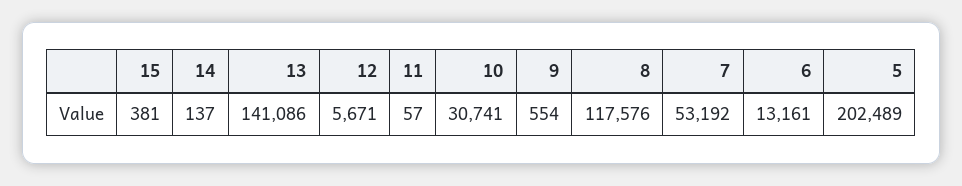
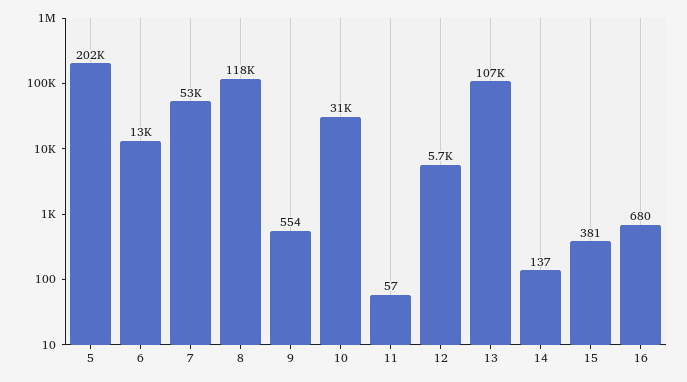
13: 141086 -> 107000
16: none -> 680

